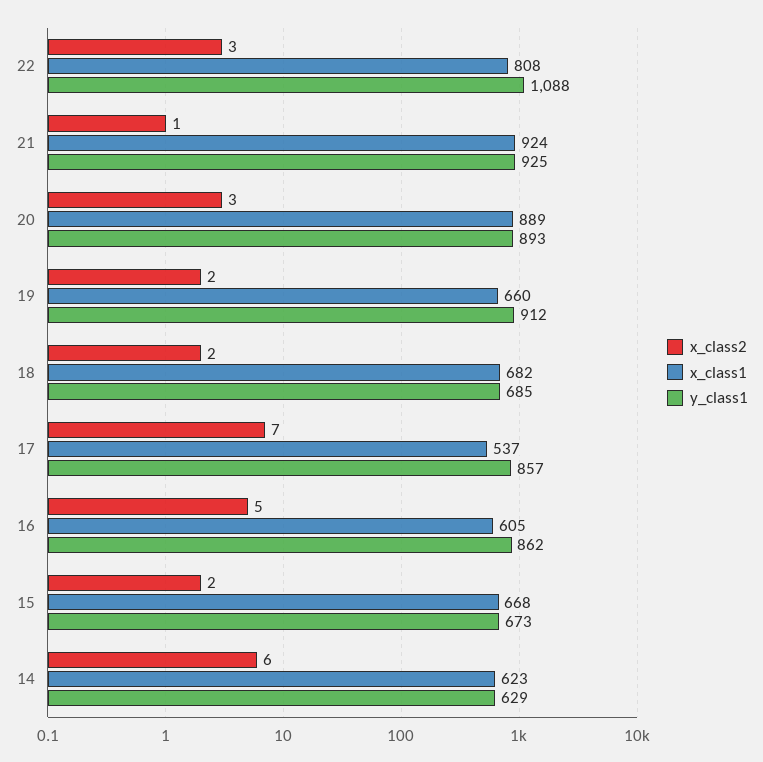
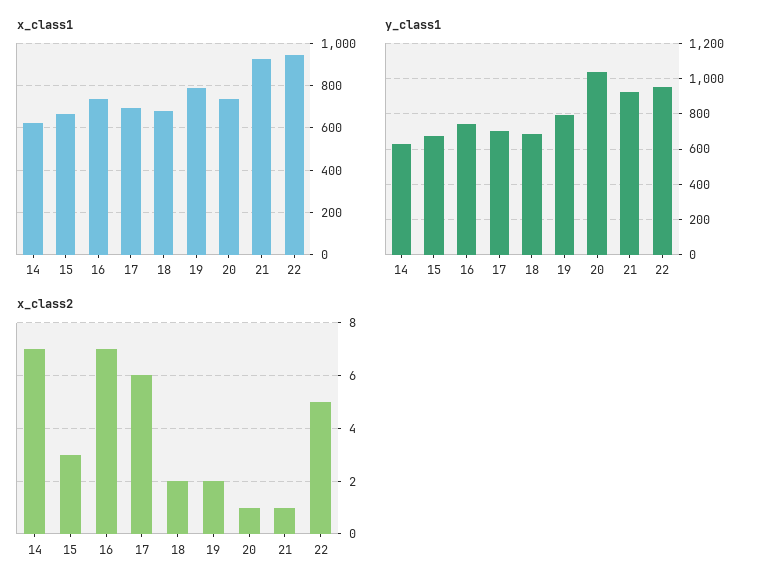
x_class2, 22: 3 -> 5
x_class1, 22: 808 -> 950
y_class1, 22: 1088 -> 950
x_class2, 20: 3 -> 1
x_class1, 20: 889 -> 750
y_class1, 20: 893 -> 1050
x_class1, 19: 660 -> 800
y_class1, 19: 912 -> 800
x_class2, 17: 7 -> 6
x_class1, 17: 537 -> 700
y_class1, 17: 857 -> 700
x_class2, 16: 5 -> 7
x_class1, 16: 605 -> 750
y_class1, 16: 862 -> 750
x_class2, 15: 2 -> 3
x_class2, 14: 6 -> 7

